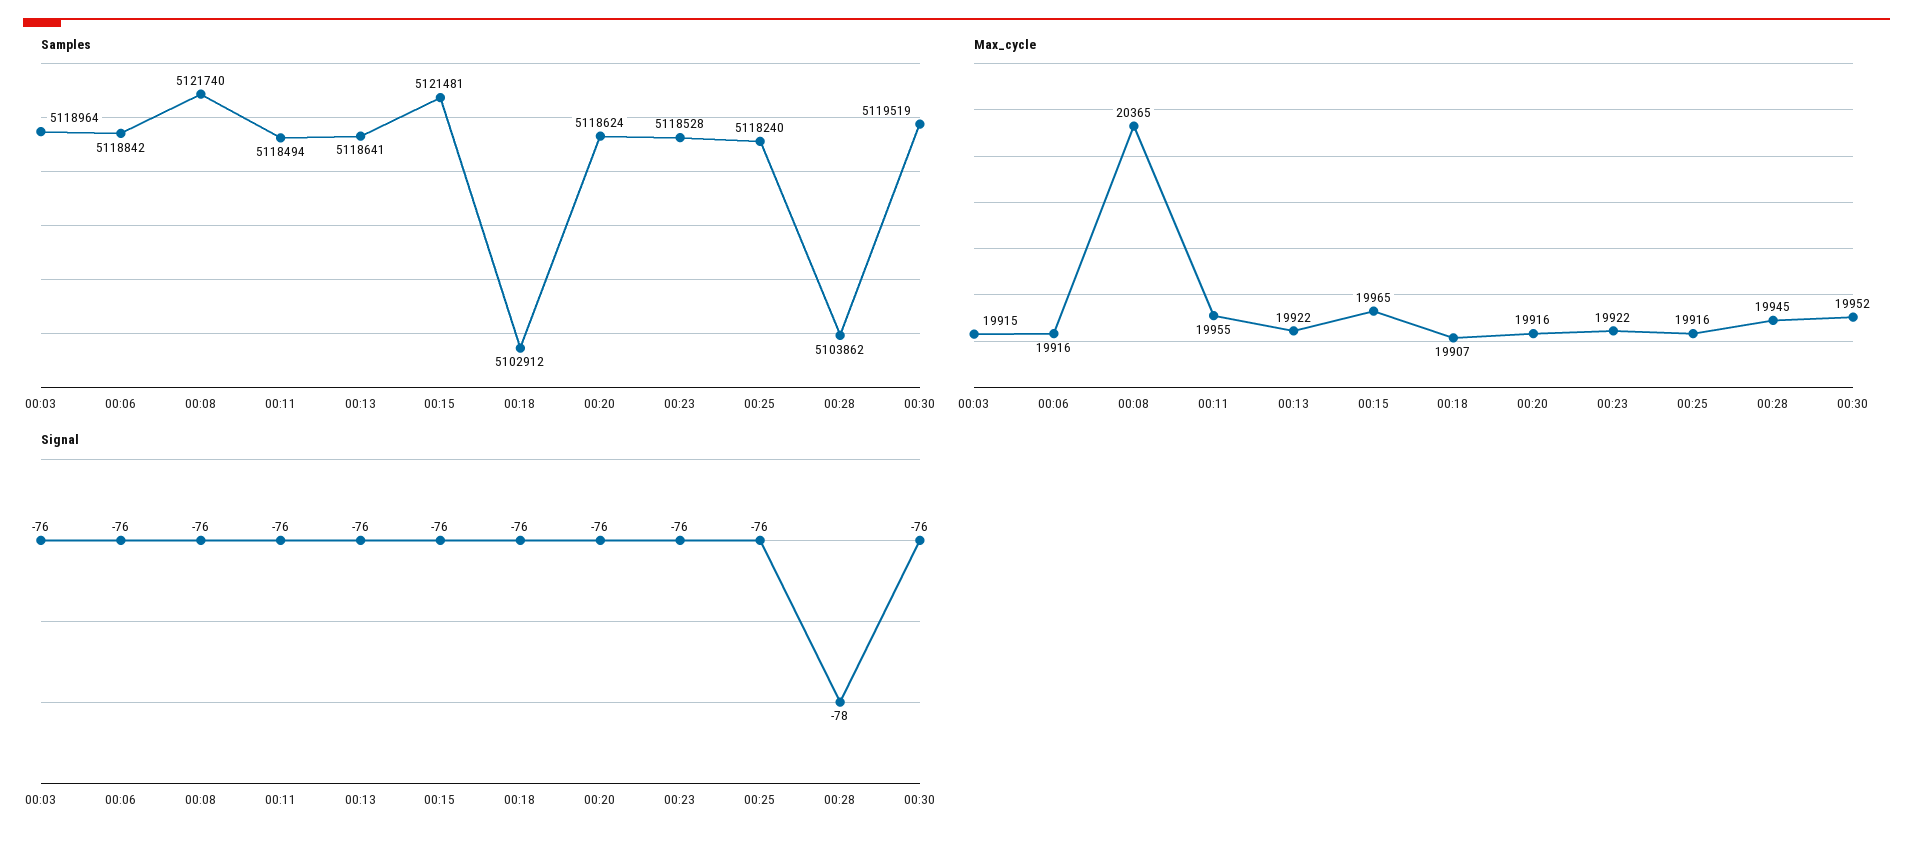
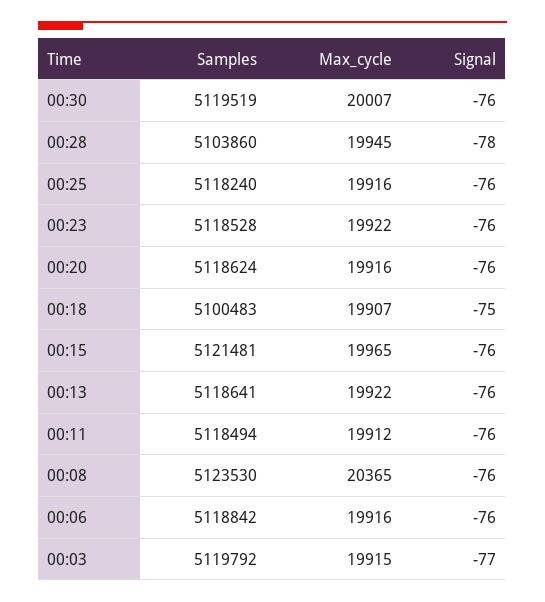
Samples, 00:03: 5118964 -> 5119792
Samples, 00:08: 5121740 -> 5123530
Samples, 00:18: 5102912 -> 5100483
Samples, 00:28: 5103862 -> 5103860
Max_cycle, 00:11: 19955 -> 19912
Max_cycle, 00:30: 19952 -> 20007
Signal, 00:03: -76 -> -77
Signal, 00:18: -76 -> -75

